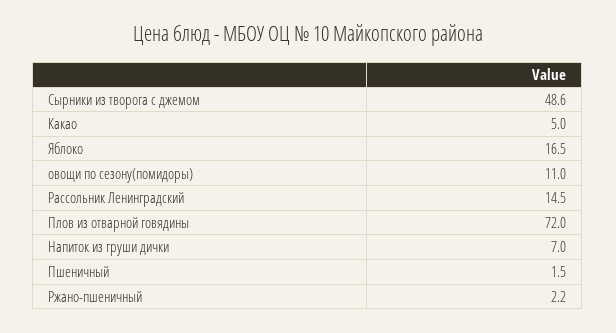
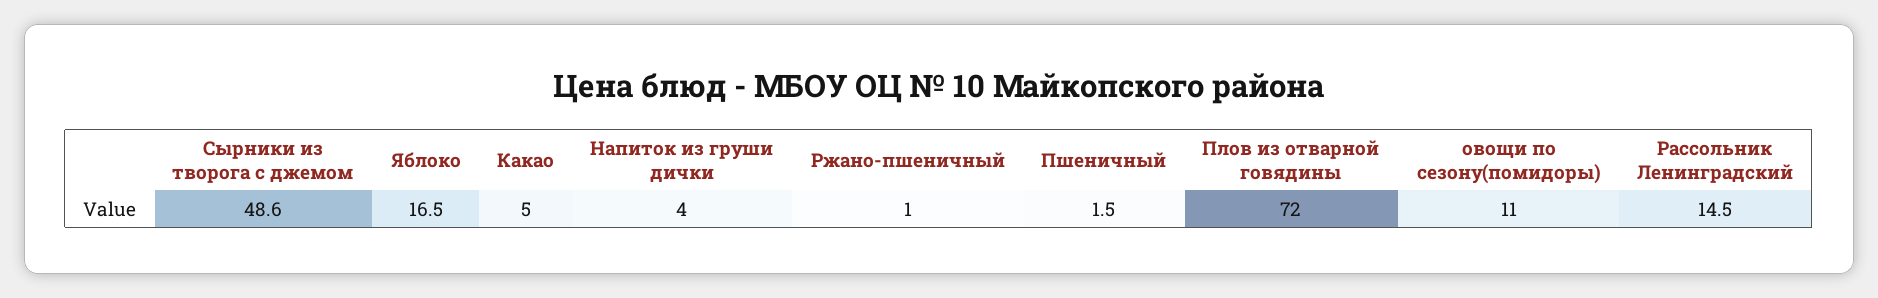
Напиток из груши дички: 7 -> 4
Ржано-пшеничный: 2.2 -> 1

